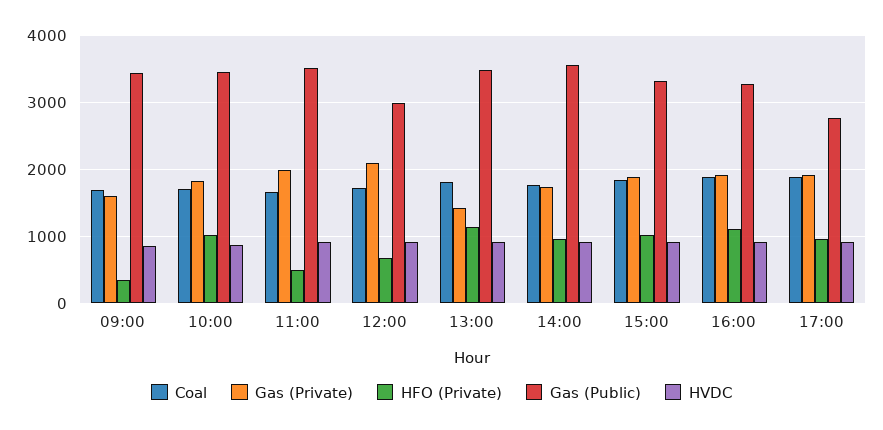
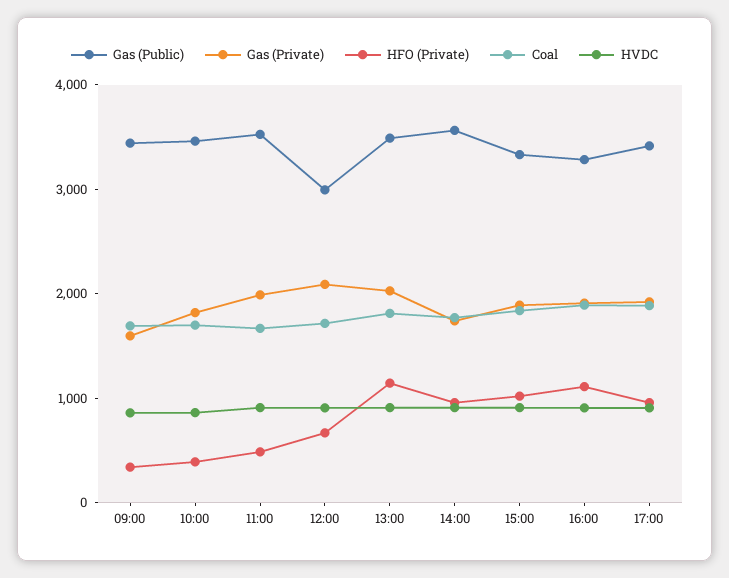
HFO (Private), 10:00: 1000 -> 400
Gas (Private), 13:00: 1400 -> 2000
Gas (Public), 17:00: 2800 -> 3400

